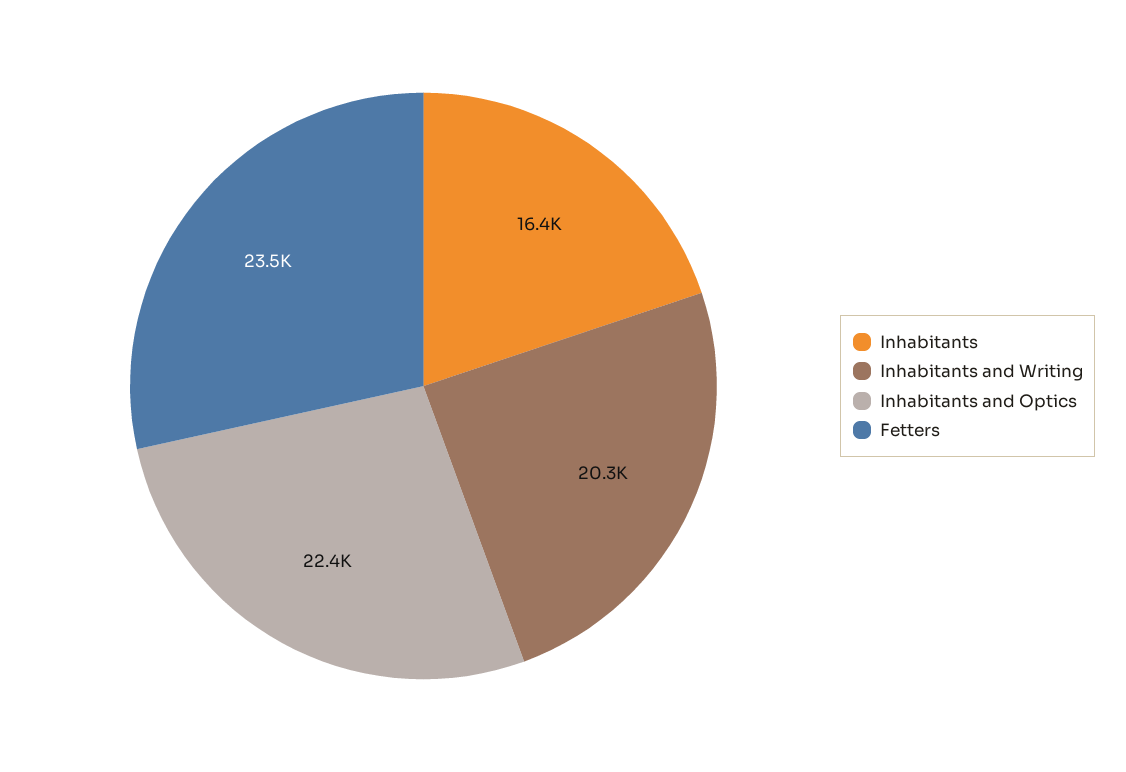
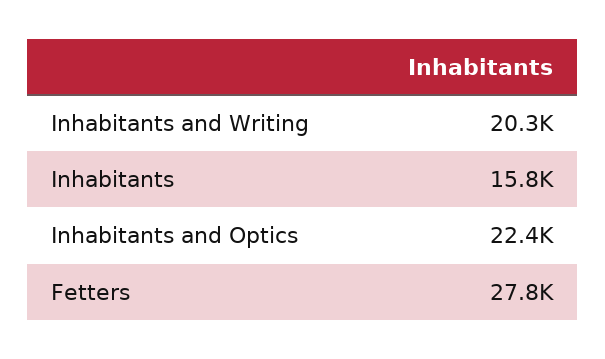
Inhabitants: 16400 -> 15800
Fetters: 23500 -> 27800

